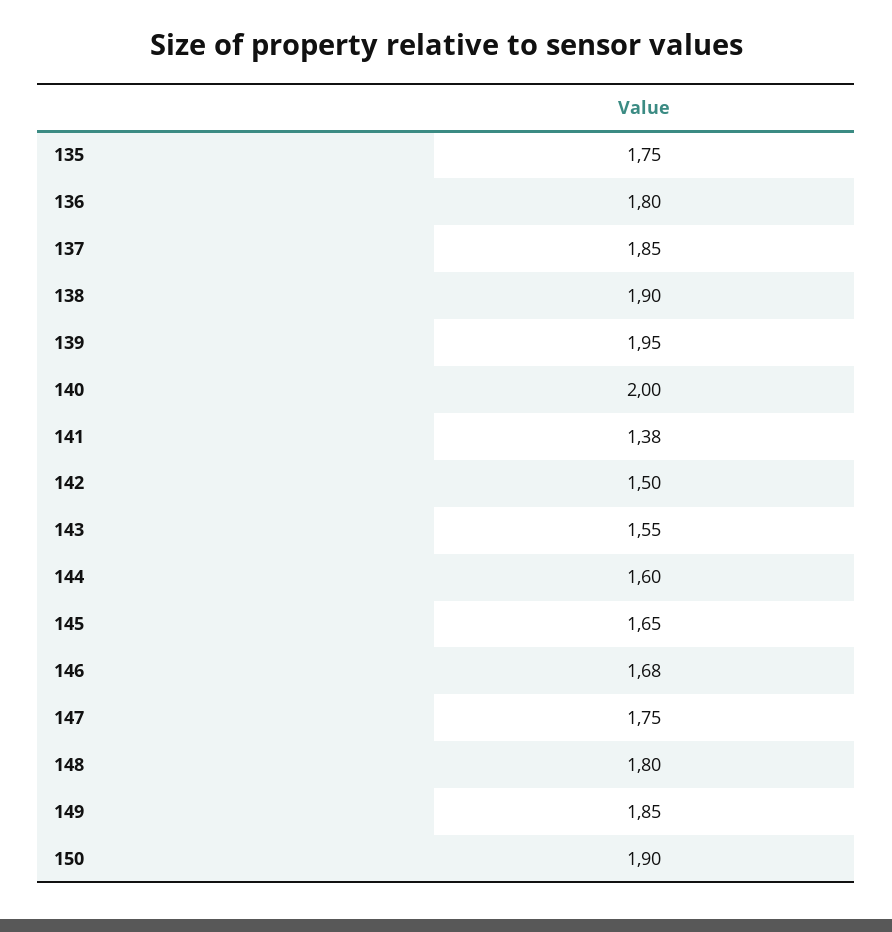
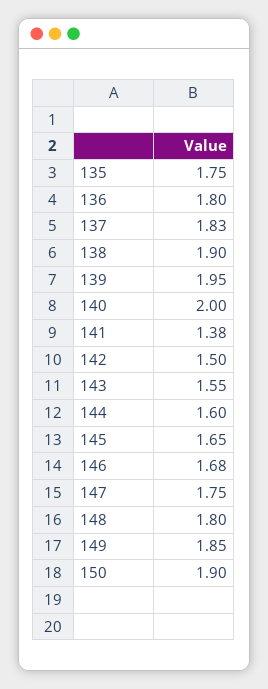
137: 1.85 -> 1.83

